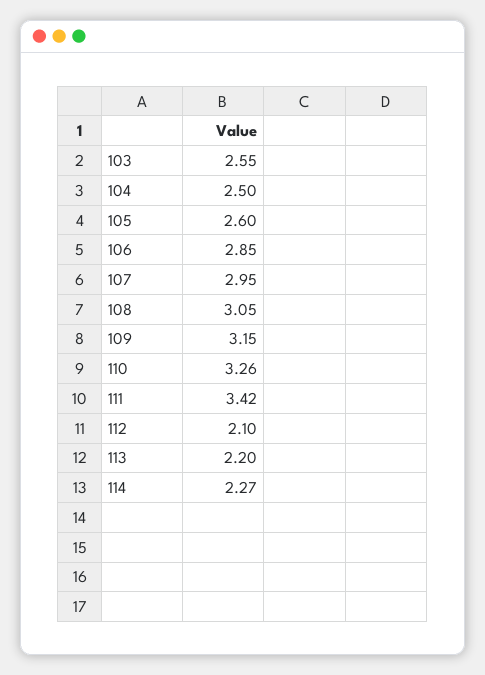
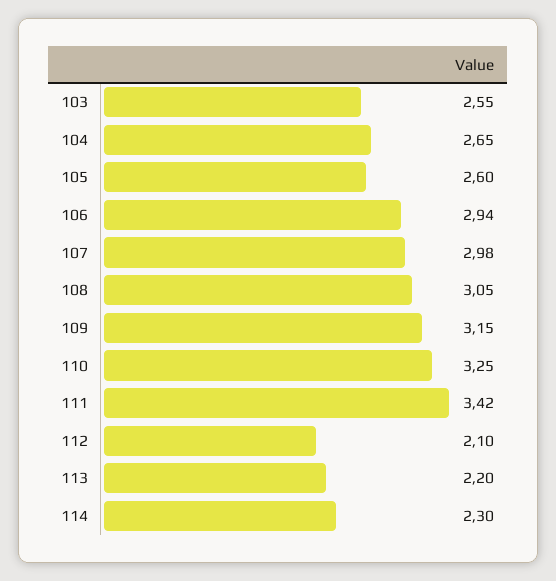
104: 2.5 -> 2.65
106: 2.85 -> 2.94
107: 2.95 -> 2.98
110: 3.26 -> 3.25
114: 2.27 -> 2.3

